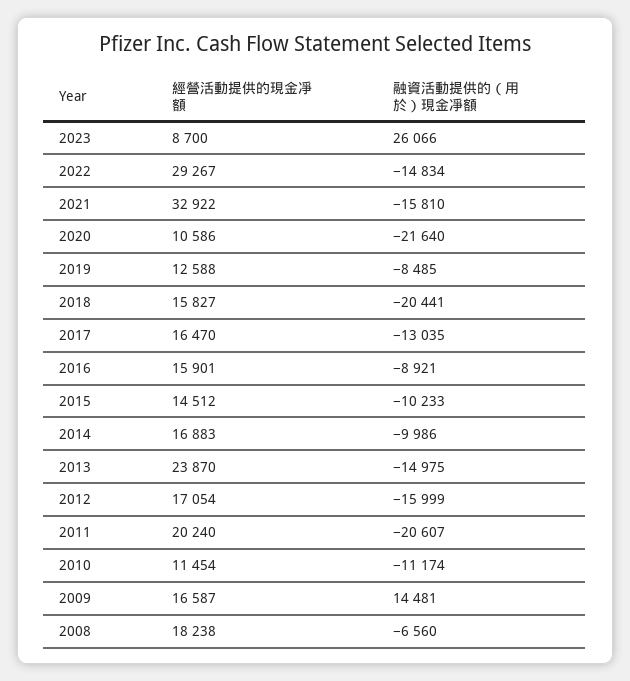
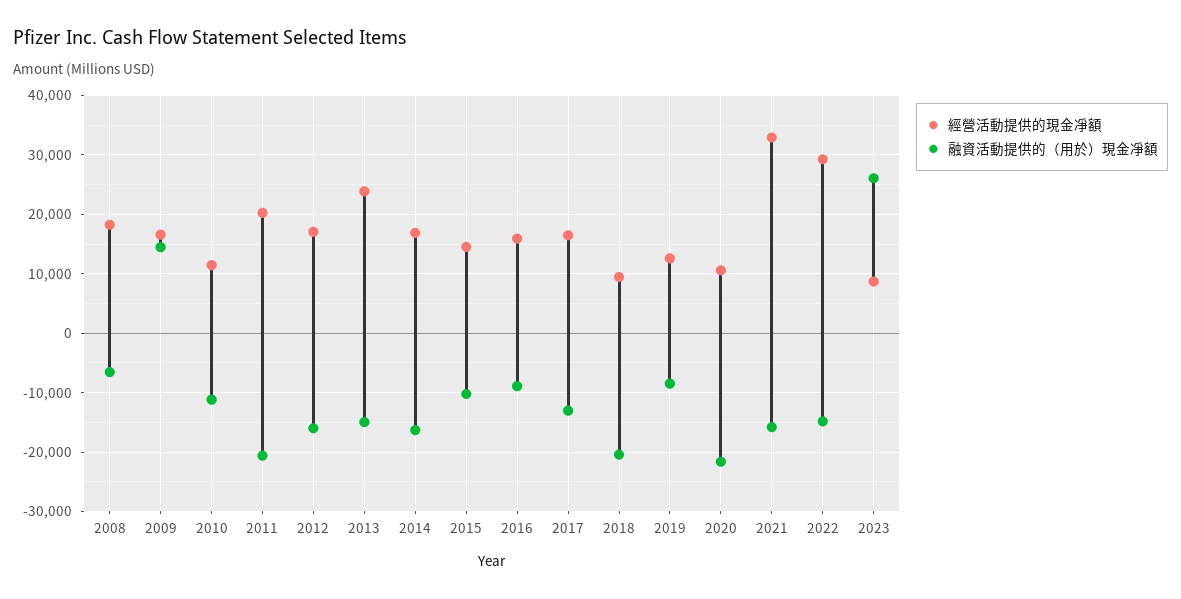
經營活動提供的現金凈額, 2018: 15827 -> 10000
融資活動提供的（用於）現金凈額, 2014: -9986 -> -16000

